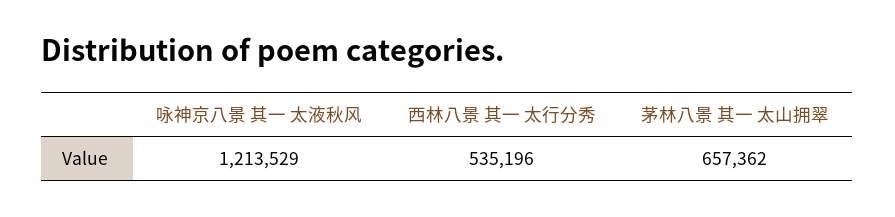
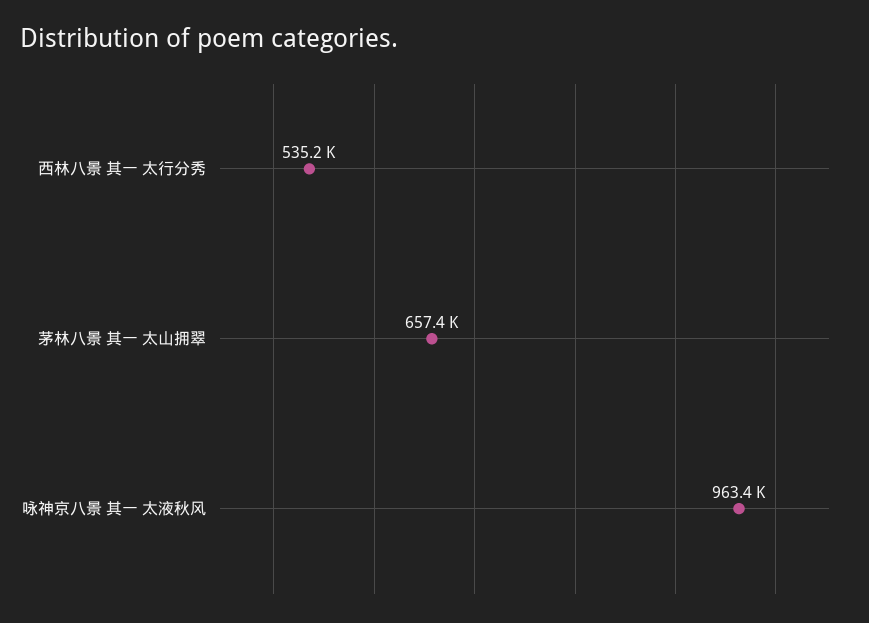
咏神京八景 其一 太液秋风: 1213529 -> 963400

